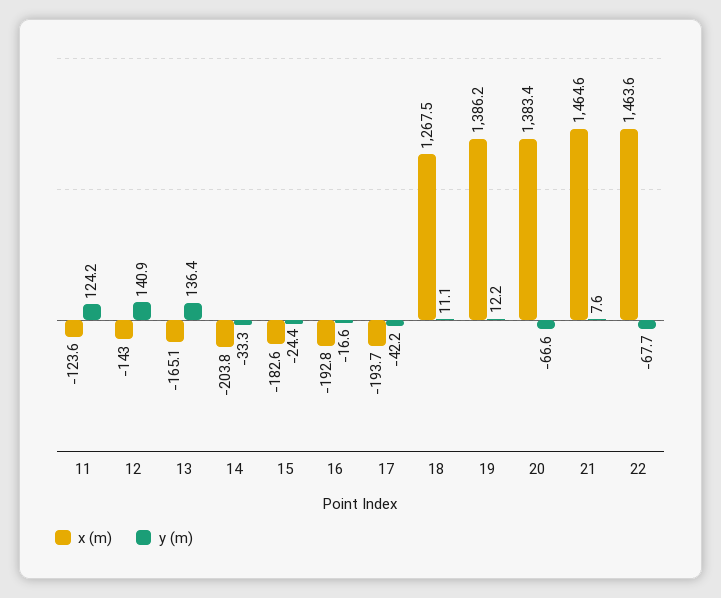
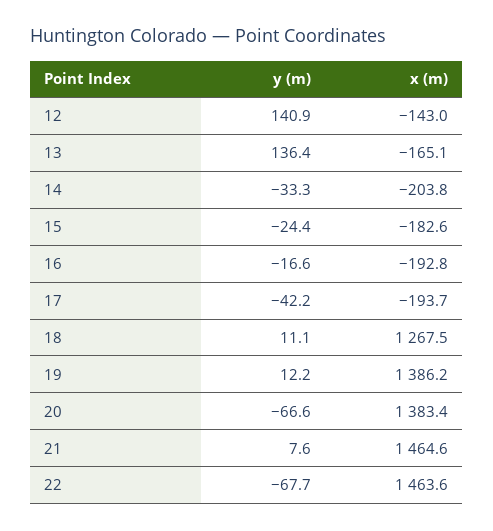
x (m), 11: -123.6 -> none
y (m), 11: 124.2 -> none

